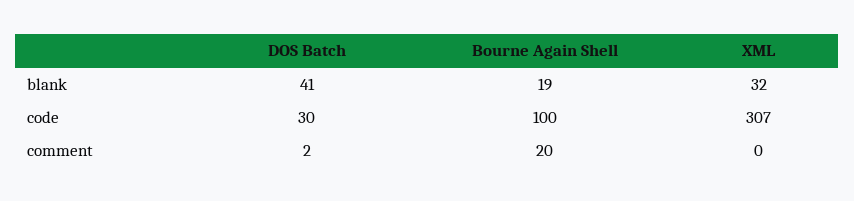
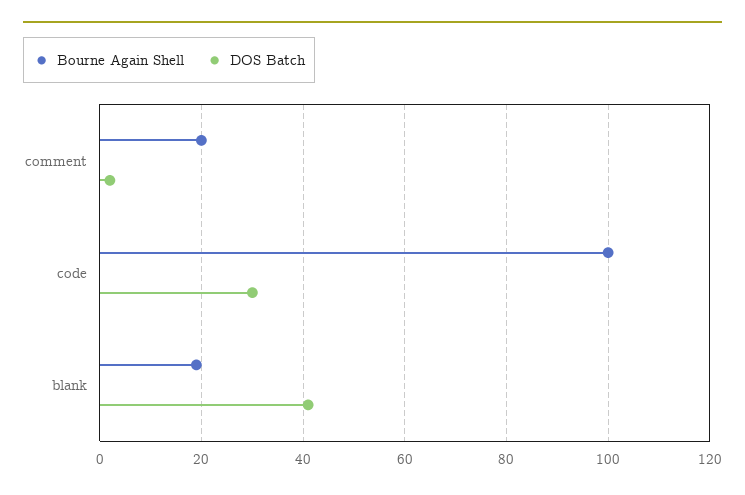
XML, blank: 32 -> none
XML, code: 307 -> none
XML, comment: 0 -> none

